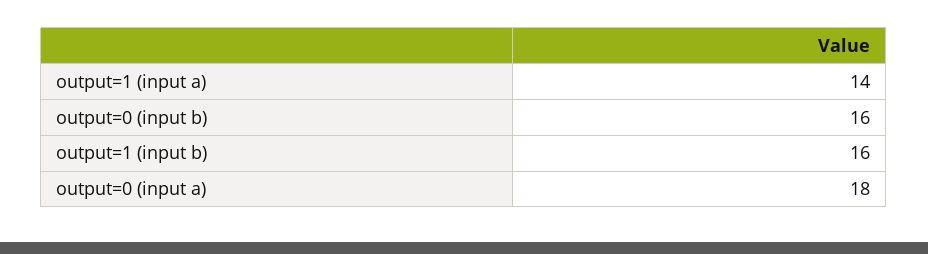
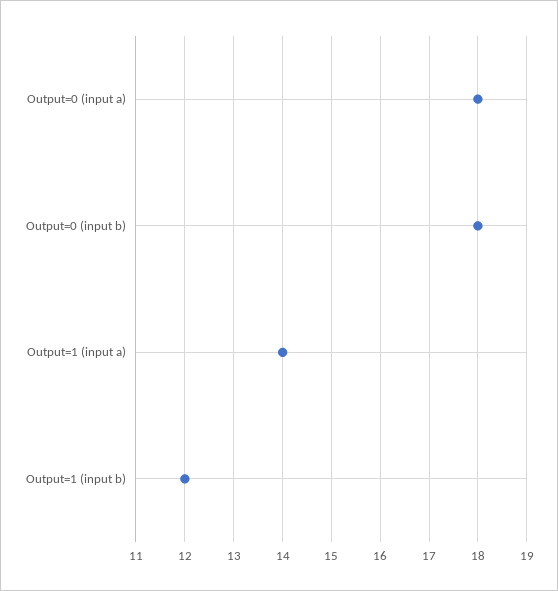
output=0 (input b): 16 -> 18
output=1 (input b): 16 -> 12

